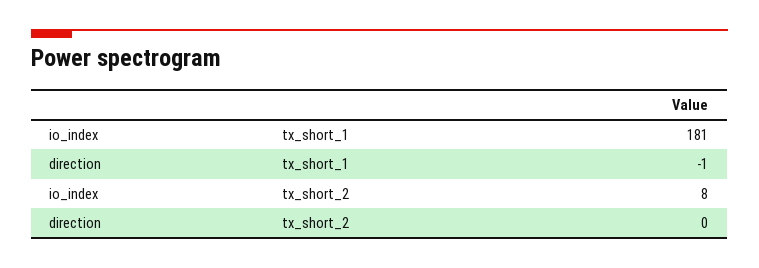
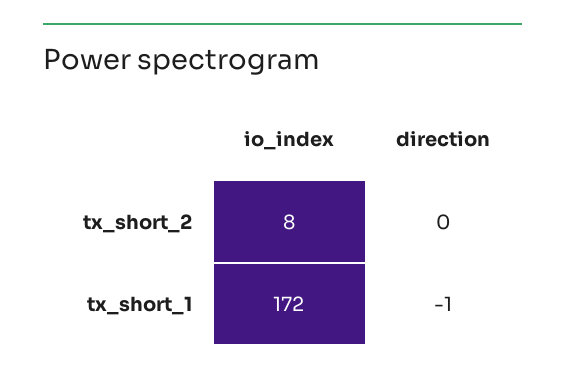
io_index, tx_short_1: 181 -> 172

